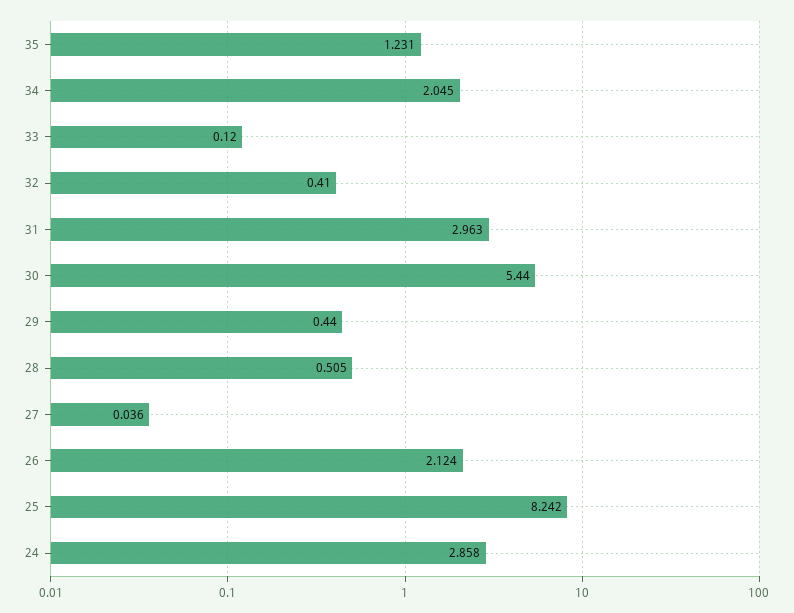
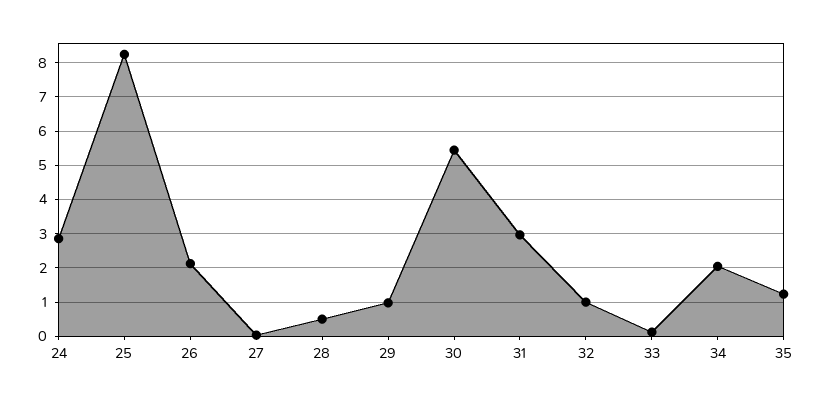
32: 0.41 -> 1
29: 0.44 -> 1

